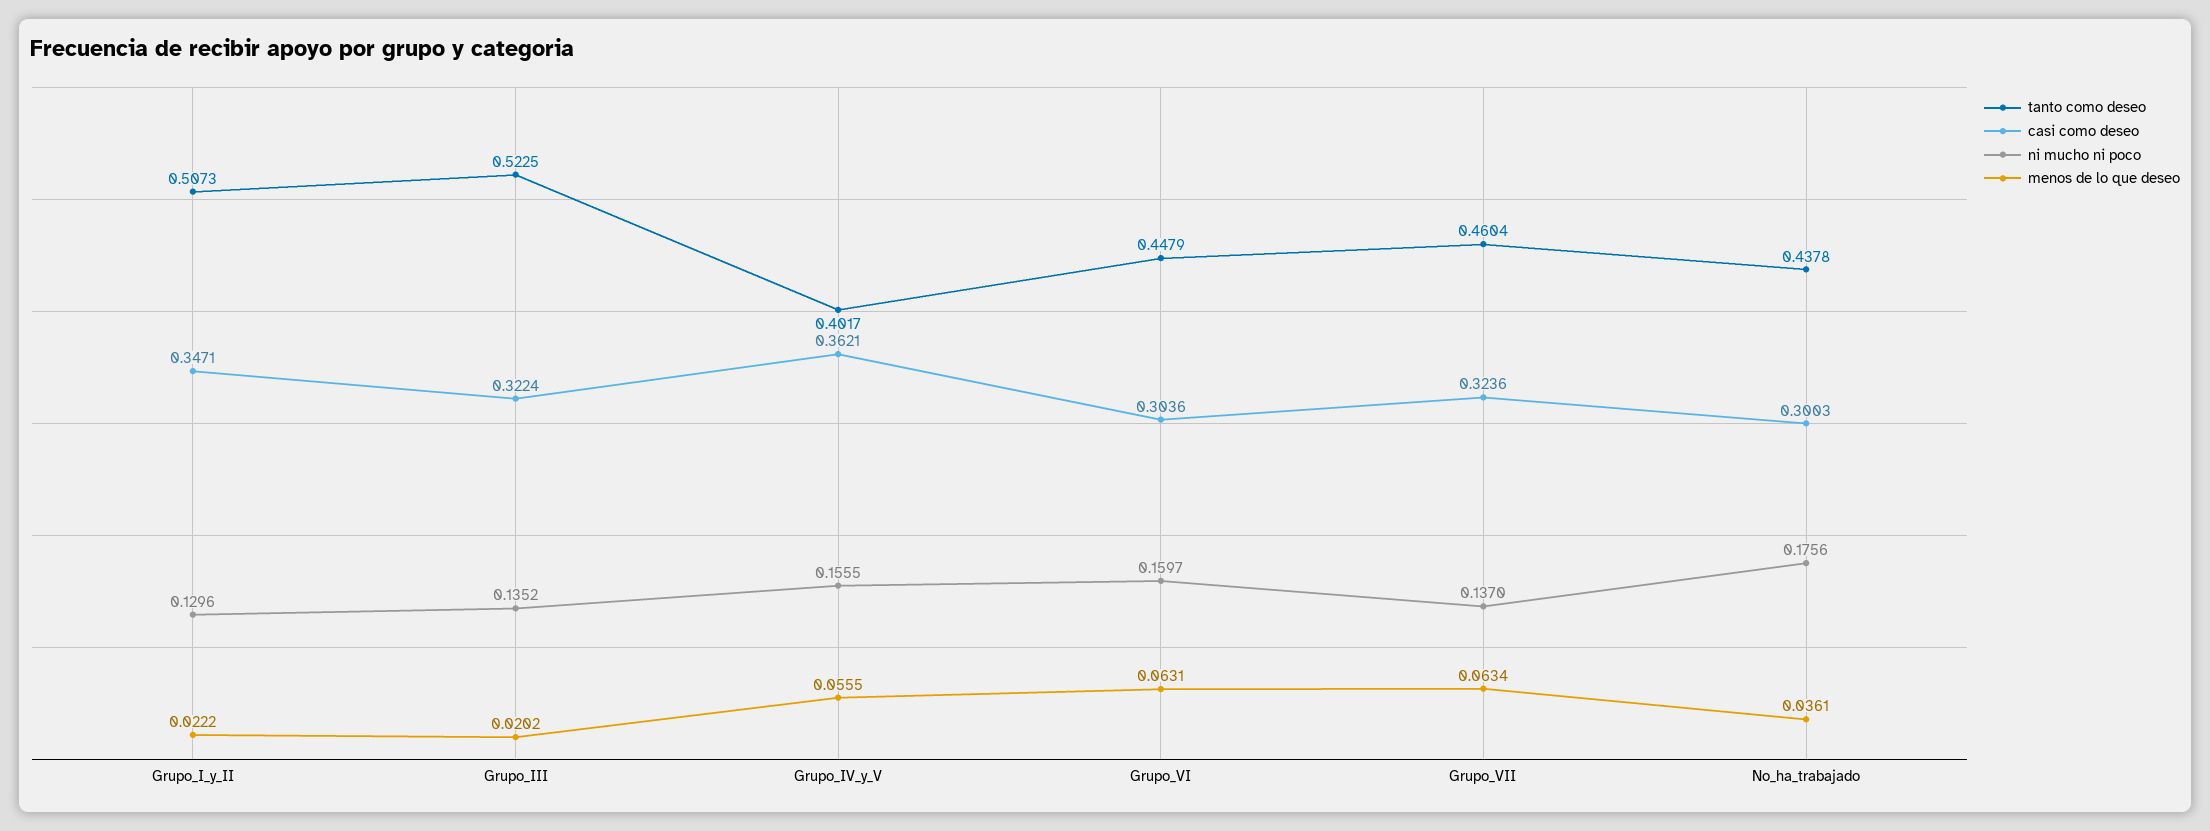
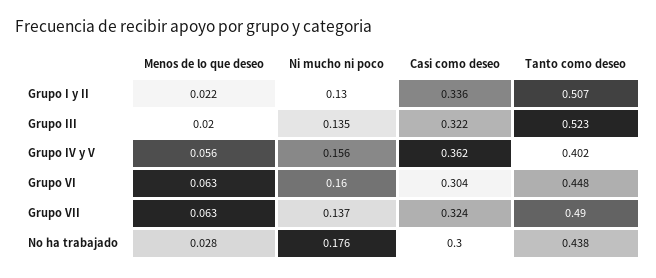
casi como deseo, Grupo_I_y_II: 0.3471 -> 0.336
tanto como deseo, Grupo_VII: 0.4604 -> 0.49
menos de lo que deseo, No_ha_trabajado: 0.0361 -> 0.028

